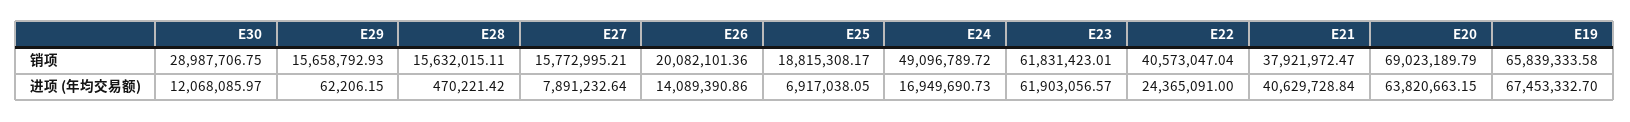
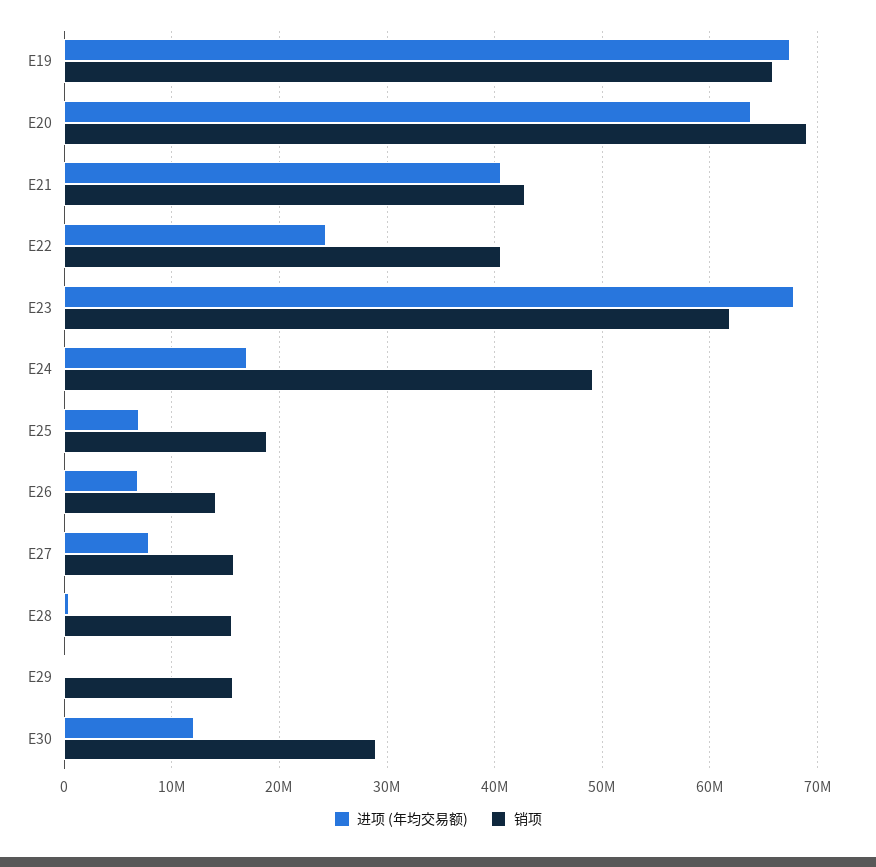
销项, E26: 20082101.36 -> 14000000
销项, E21: 37921972.47 -> 43000000
进项 (年均交易额), E26: 14089390.86 -> 7000000
进项 (年均交易额), E23: 61903056.57 -> 68000000

